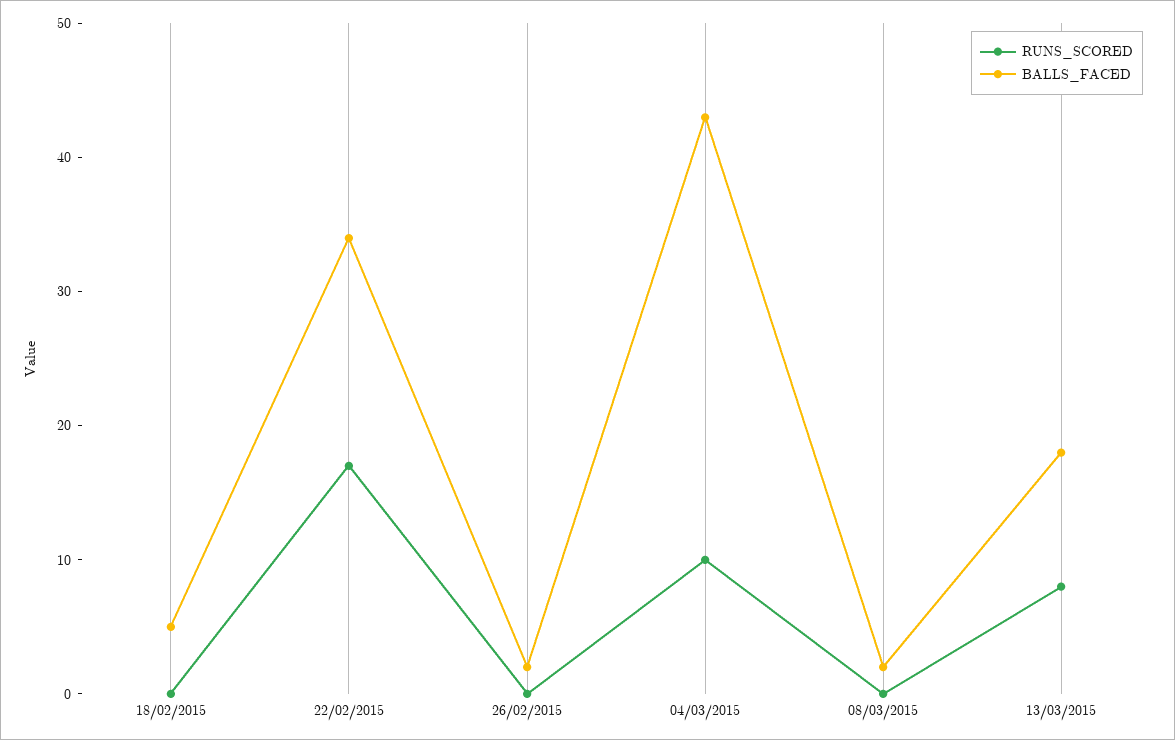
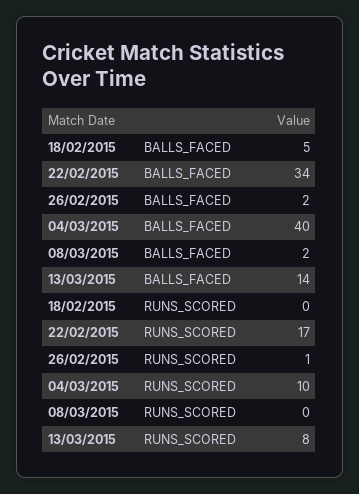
RUNS_SCORED, 26/02/2015: 0 -> 1
BALLS_FACED, 04/03/2015: 43 -> 40
BALLS_FACED, 13/03/2015: 18 -> 14

